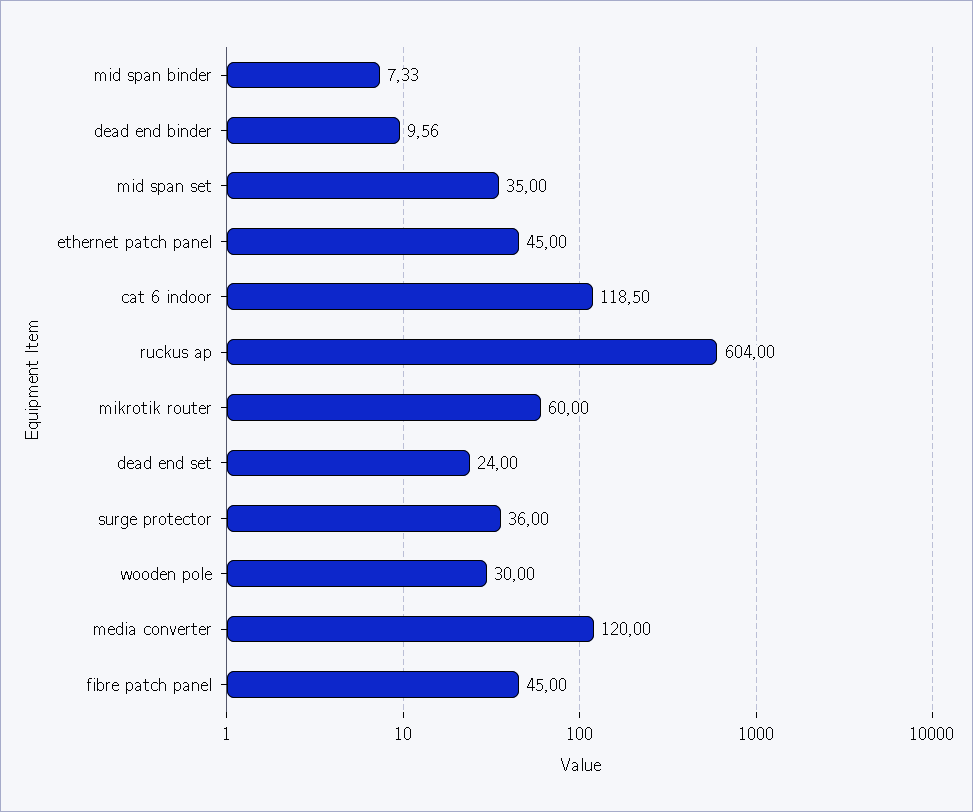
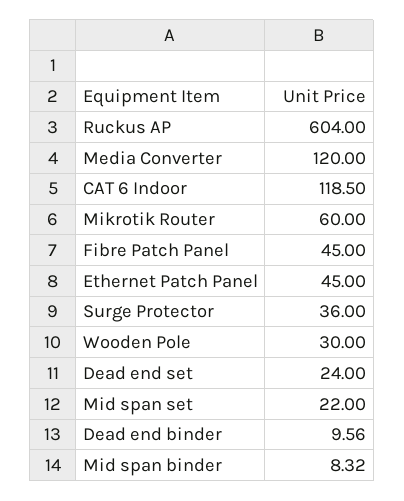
mid span binder: 7.33 -> 8.32
mid span set: 35 -> 22

